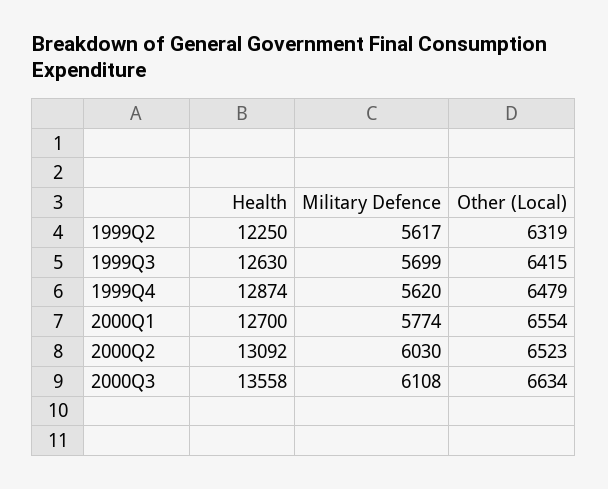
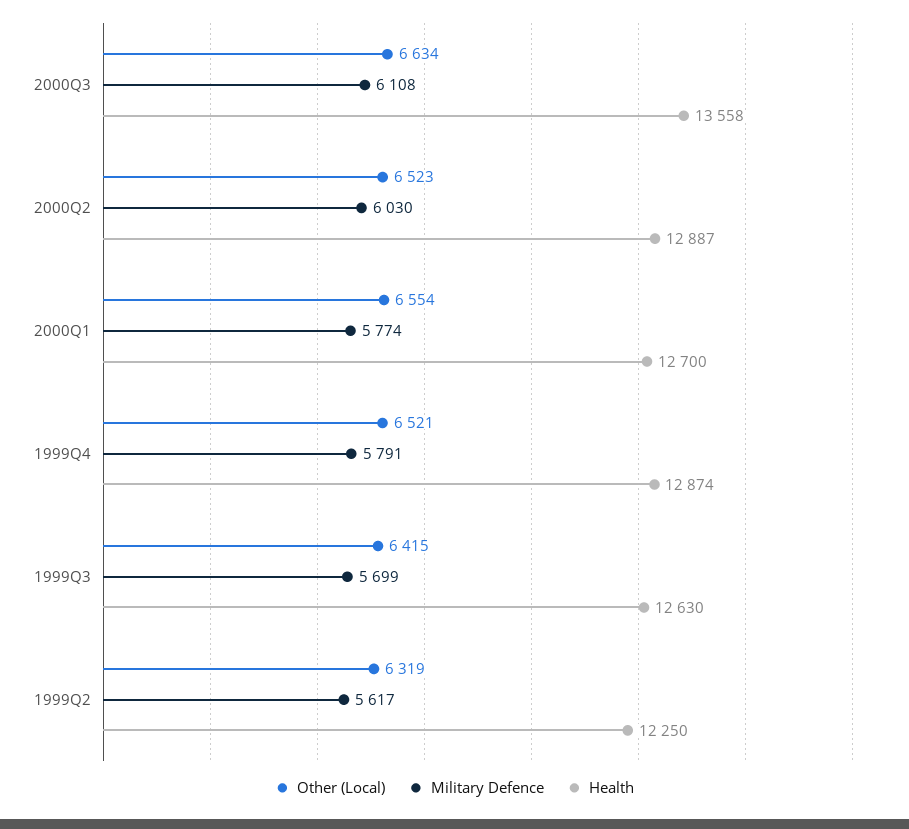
Military Defence, 1999Q4: 5620 -> 5791
Other (Local), 1999Q4: 6479 -> 6521
Health, 2000Q2: 13092 -> 12887

